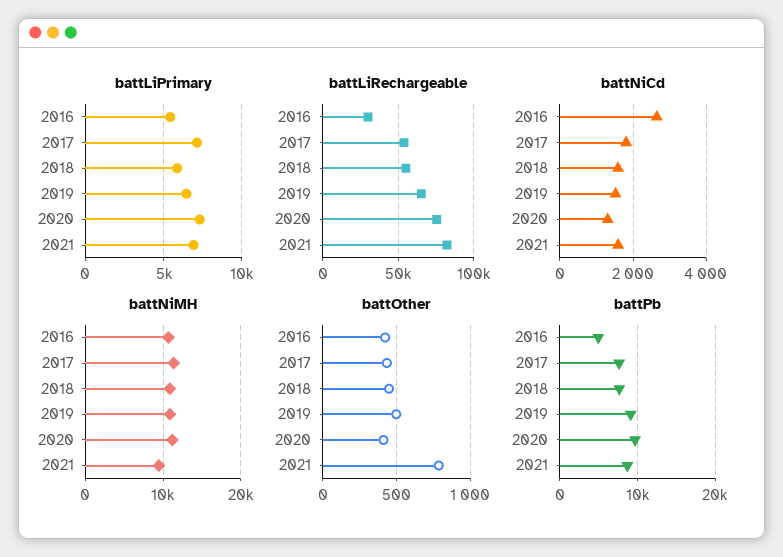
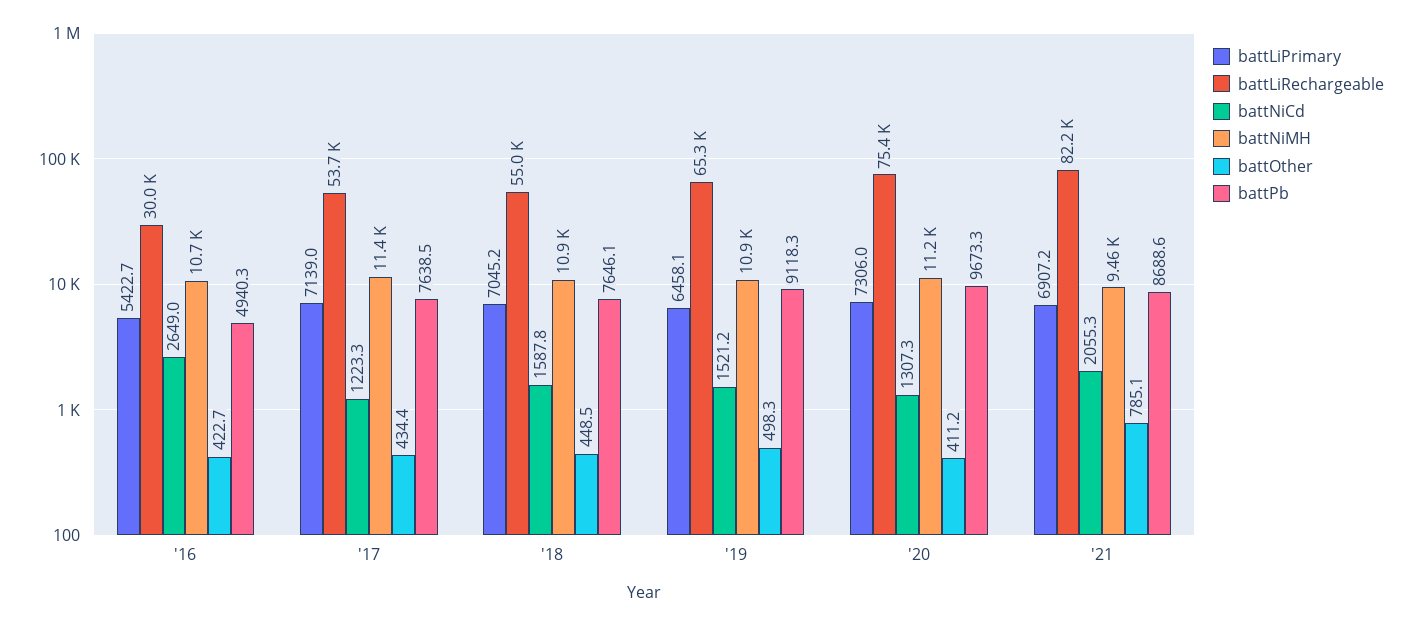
battLiPrimary, 2018: 6000 -> 7045.2
battNiCd, 2017: 1800 -> 1223.3
battNiCd, 2021: 1600 -> 2055.3

